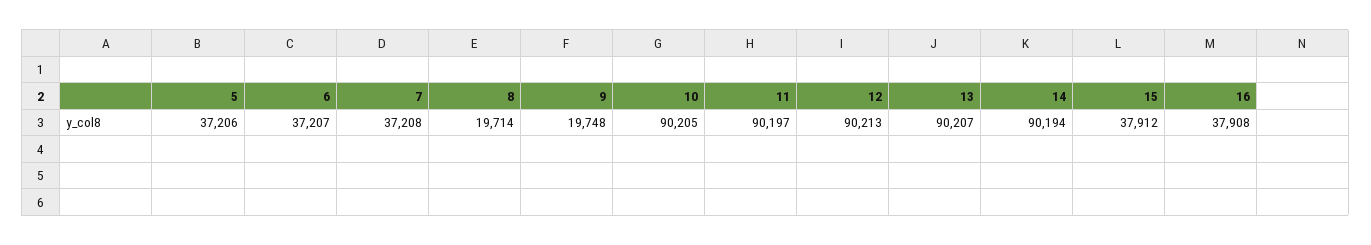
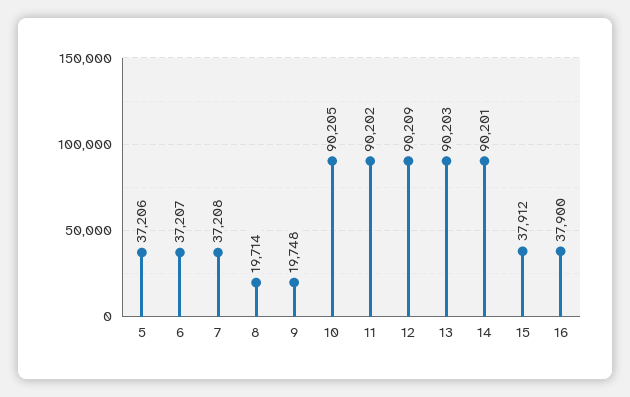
11: 90197 -> 90202
12: 90213 -> 90209
13: 90207 -> 90203
14: 90194 -> 90201
16: 37908 -> 37900

